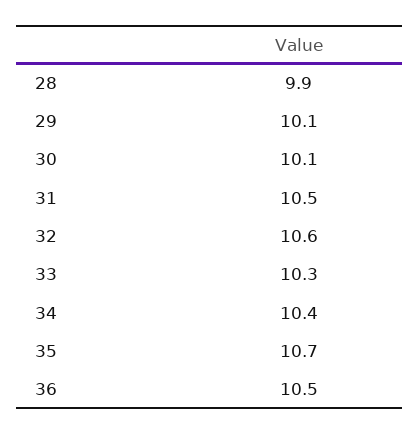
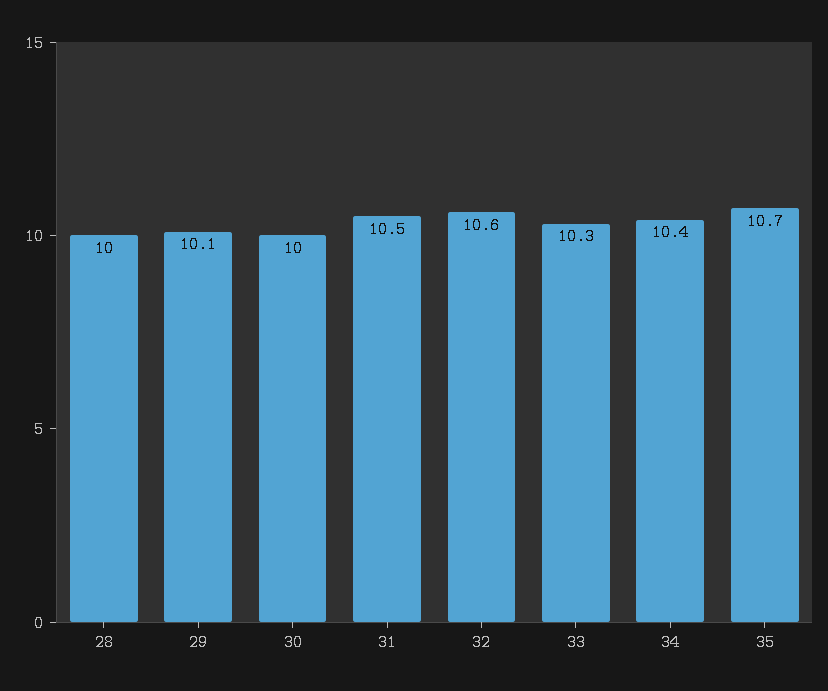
28: 9.9 -> 10
30: 10.1 -> 10
36: 10.5 -> none

